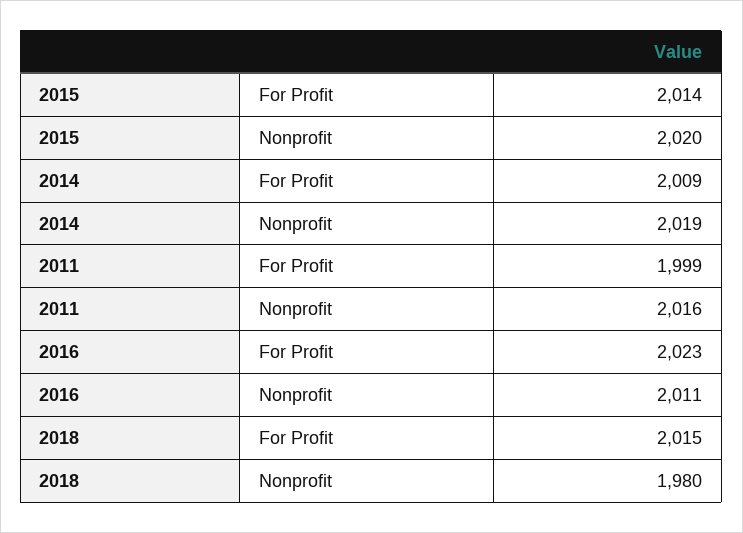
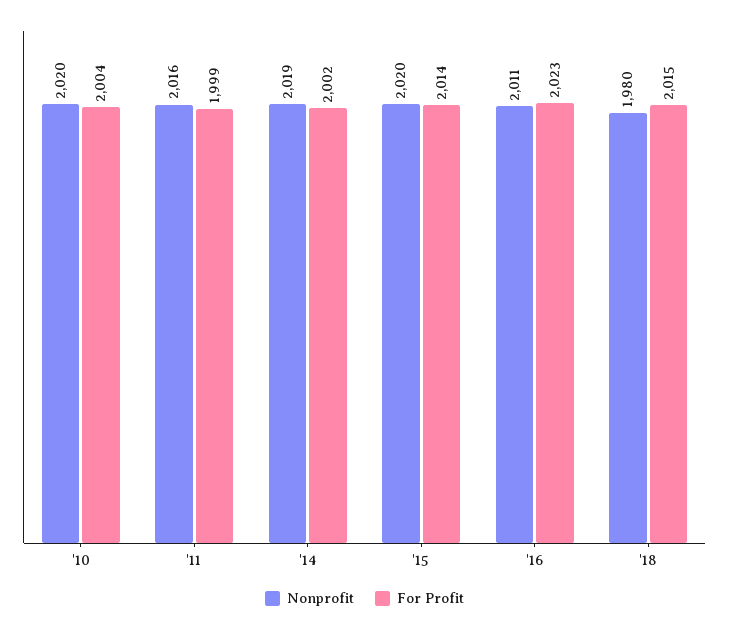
For Profit, 2014: 2009 -> 2002
Nonprofit, '10: none -> 2020
For Profit, '10: none -> 2004

